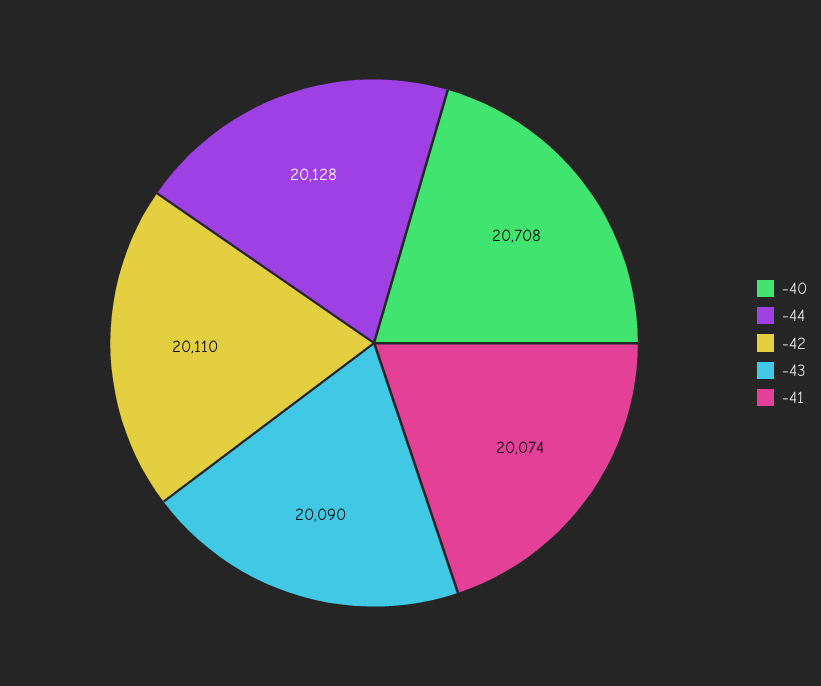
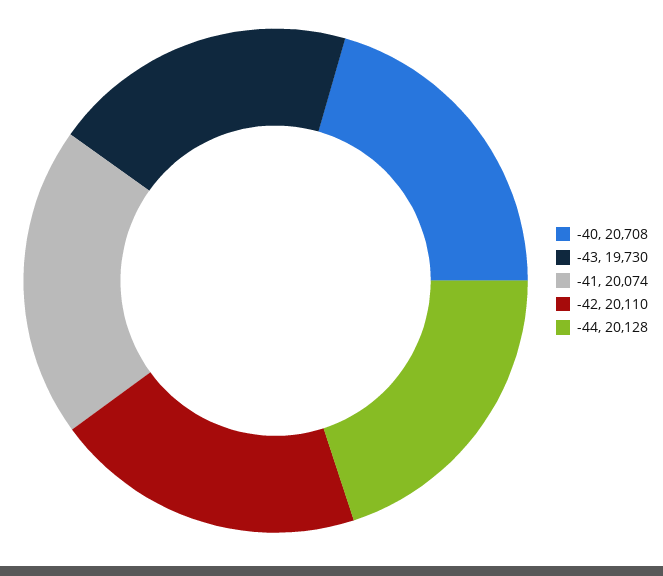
-43: 20090 -> 19730

